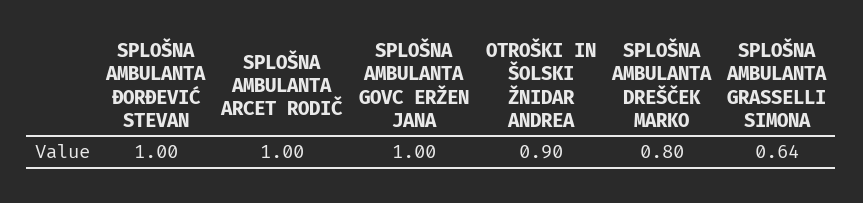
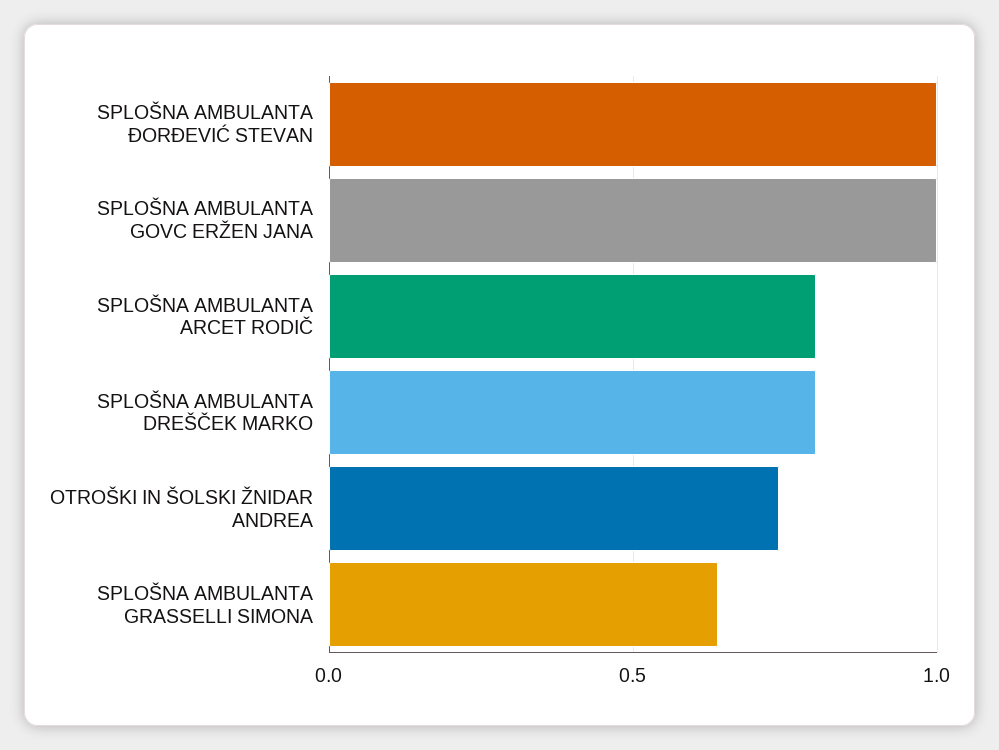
SPLOŠNA AMBULANTA ARCET RODIČ: 1 -> 0.8
OTROŠKI IN ŠOLSKI ŽNIDAR ANDREA: 0.9 -> 0.75

